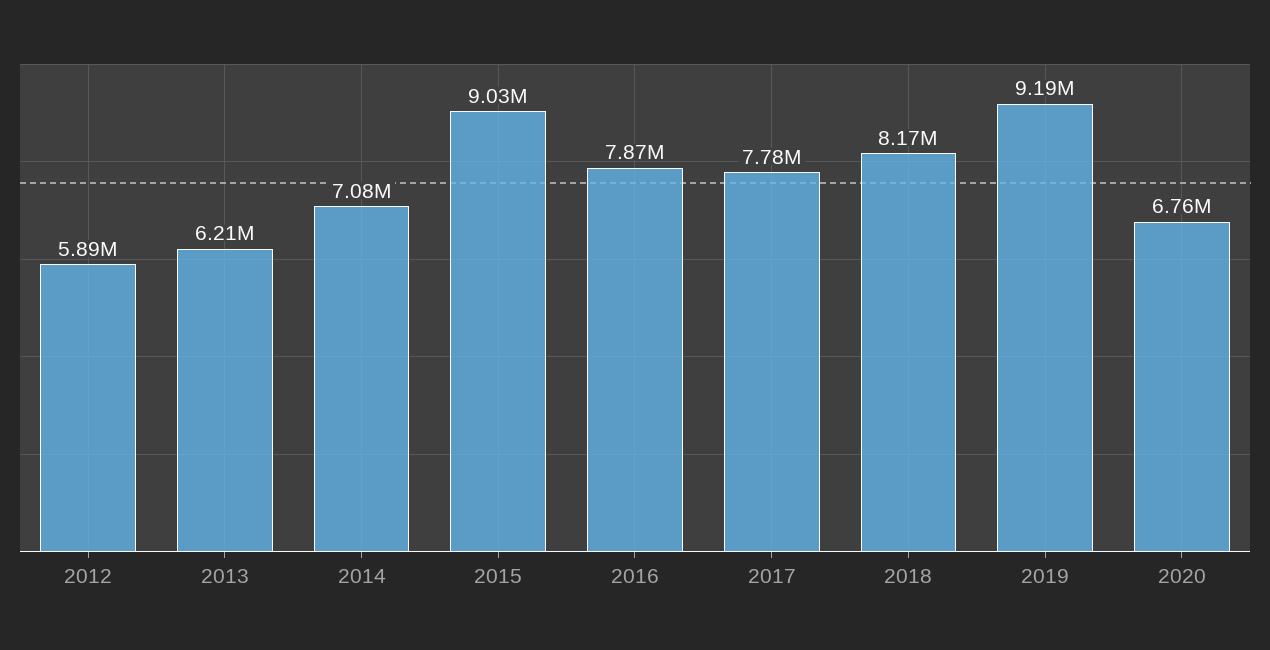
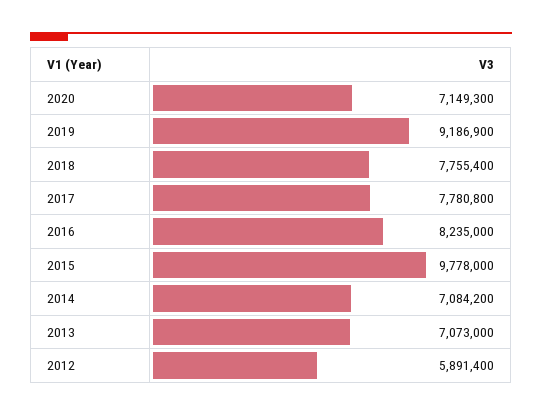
2013: 6210000 -> 7073000
2015: 9030000 -> 9778000
2016: 7870000 -> 8235000
2018: 8170000 -> 7755400
2020: 6760000 -> 7149300

